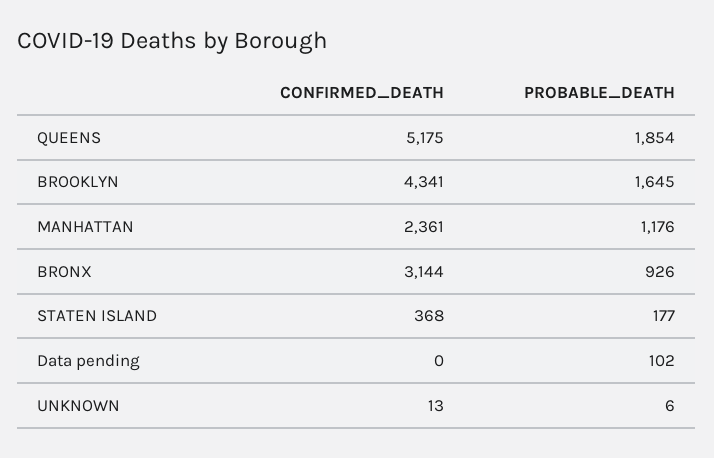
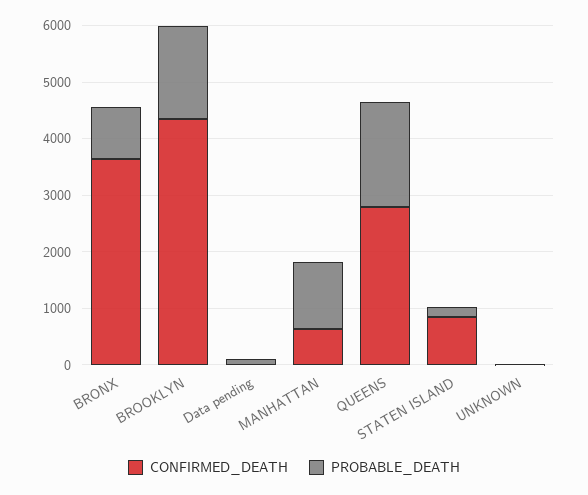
CONFIRMED_DEATH, QUEENS: 5175 -> 2800
CONFIRMED_DEATH, MANHATTAN: 2361 -> 600
CONFIRMED_DEATH, BRONX: 3144 -> 3600
CONFIRMED_DEATH, STATEN ISLAND: 368 -> 800

